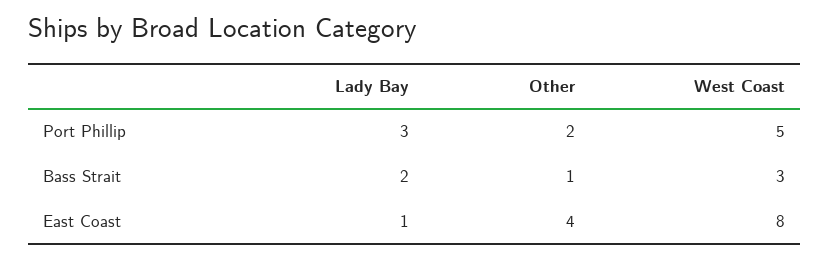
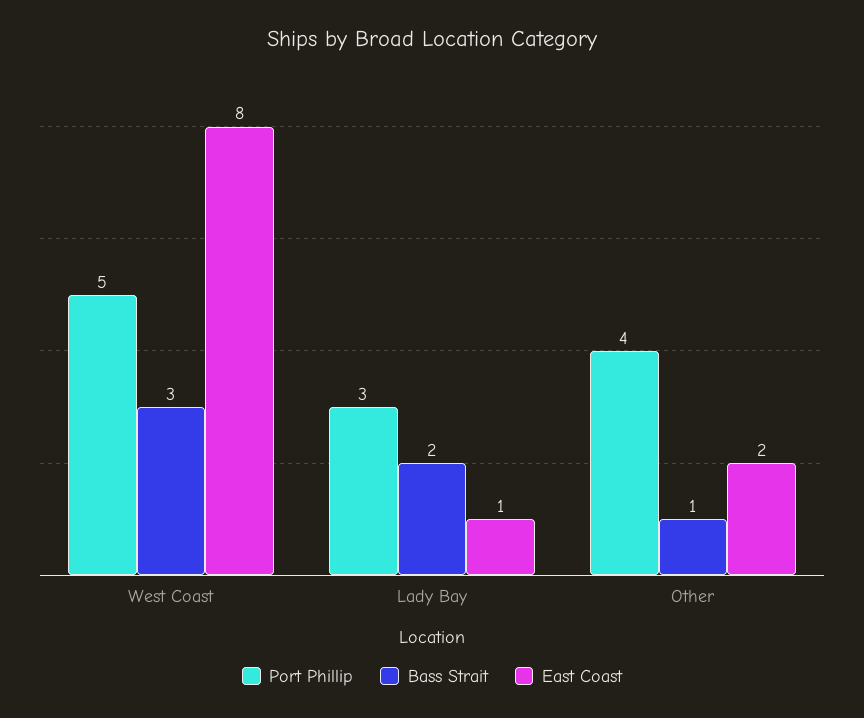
Port Phillip, Other: 2 -> 4
East Coast, Other: 4 -> 2

